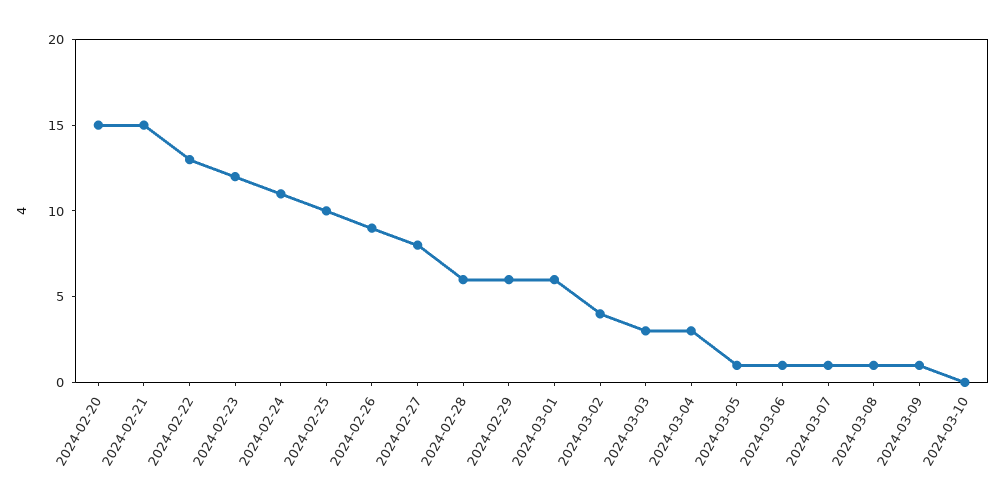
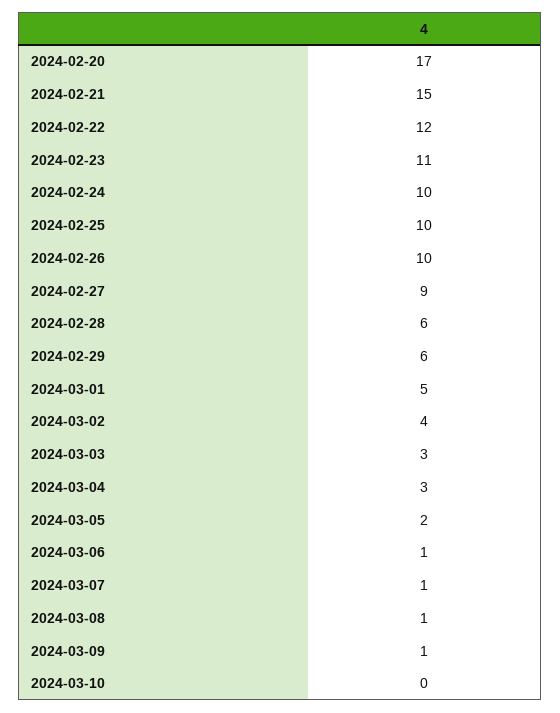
2024-02-20: 15 -> 17
2024-02-22: 13 -> 12
2024-02-23: 12 -> 11
2024-02-24: 11 -> 10
2024-02-26: 9 -> 10
2024-02-27: 8 -> 9
2024-03-01: 6 -> 5
2024-03-05: 1 -> 2

